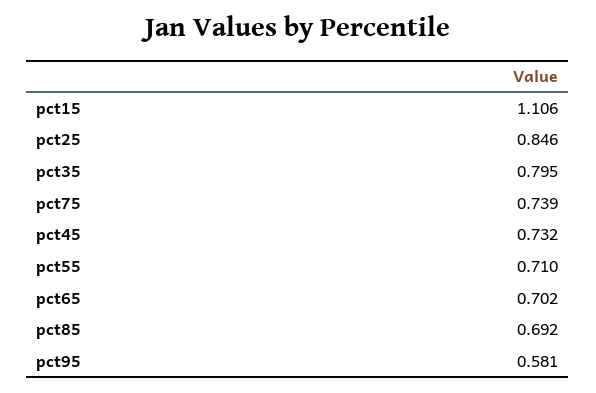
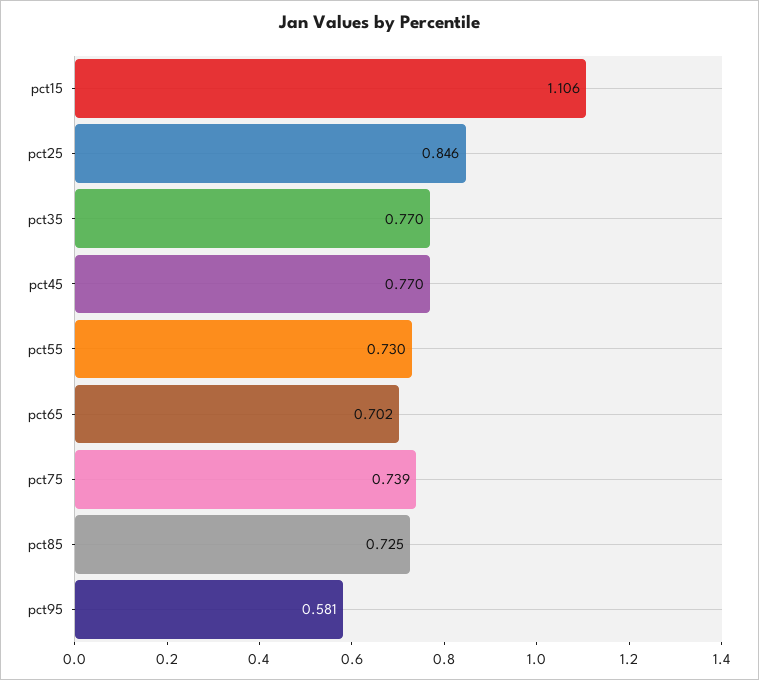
pct35: 0.795 -> 0.77
pct45: 0.732 -> 0.77
pct55: 0.71 -> 0.73
pct85: 0.692 -> 0.725

